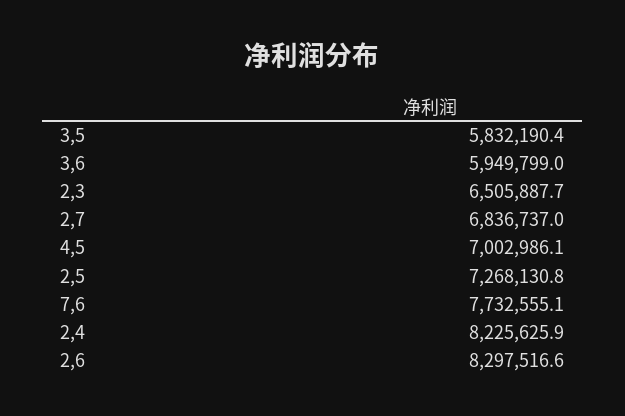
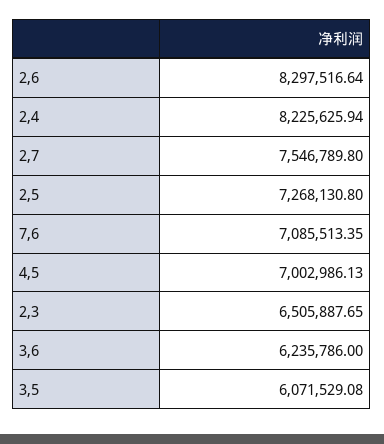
3,5: 5832190.4 -> 6071529.08
3,6: 5949799 -> 6235786
2,7: 6836737 -> 7546789.8
7,6: 7732555.1 -> 7085513.35

